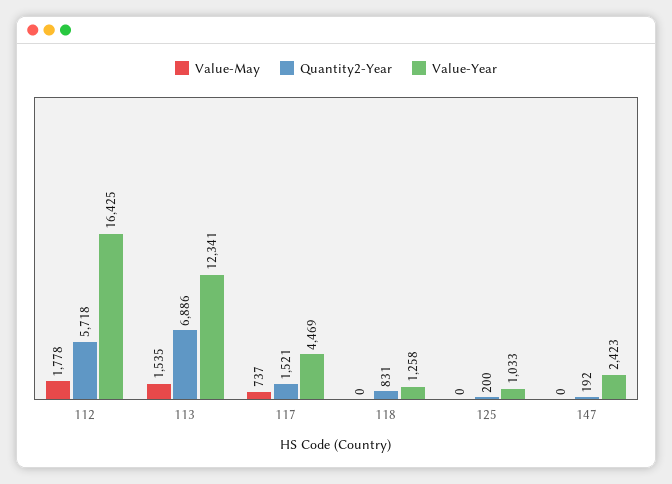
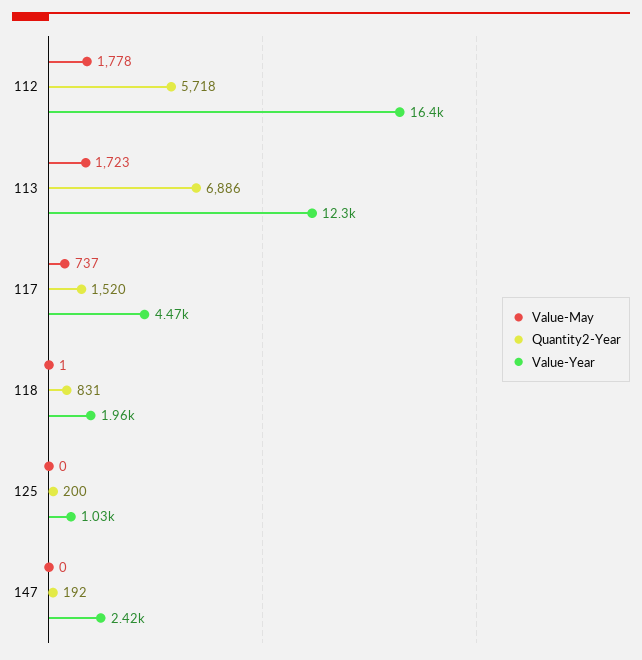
Value-May, 113: 1535 -> 1723
Quantity2-Year, 117: 1521 -> 1520
Value-May, 118: 0 -> 1
Value-Year, 118: 1258 -> 1960

